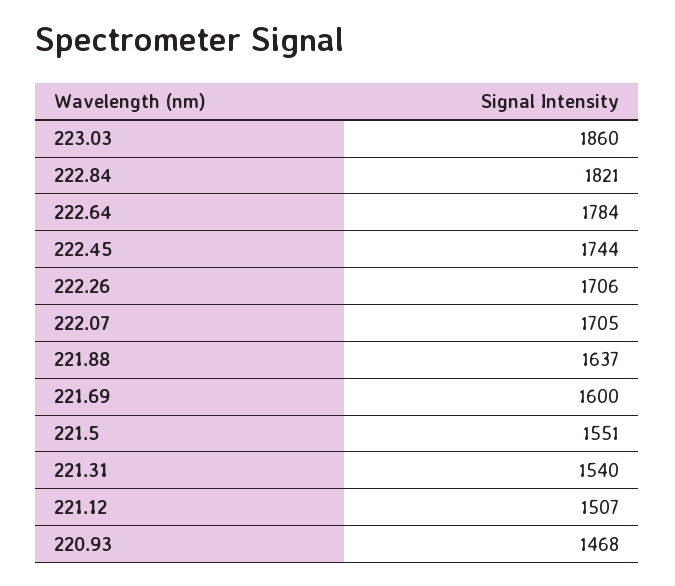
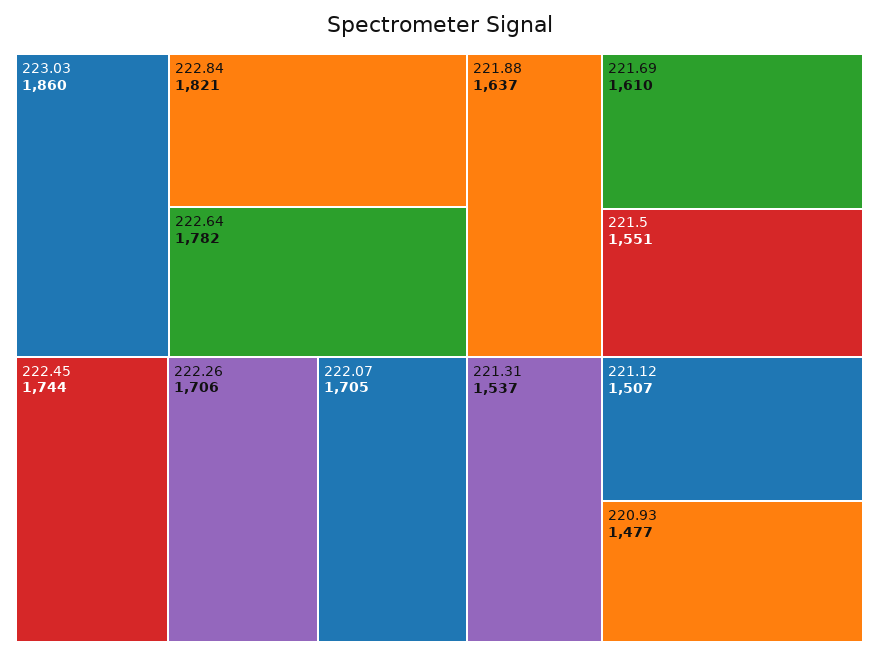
222.64: 1784 -> 1782
221.69: 1600 -> 1610
221.31: 1540 -> 1537
220.93: 1468 -> 1477

